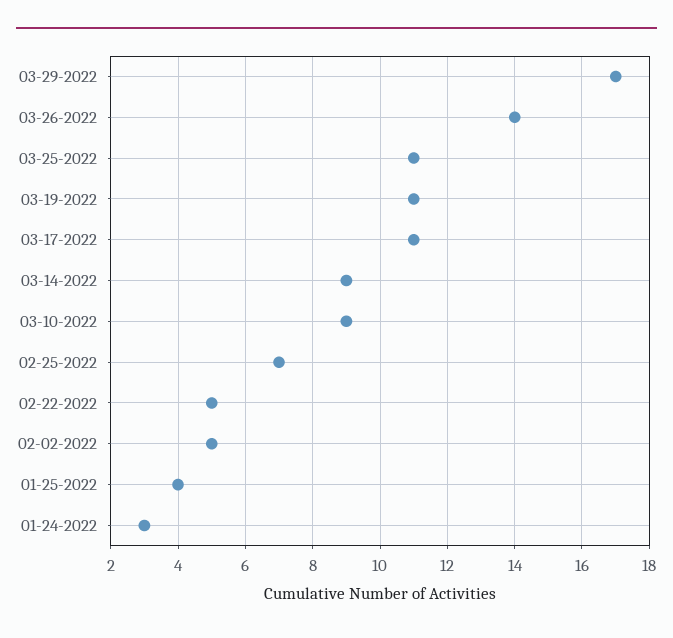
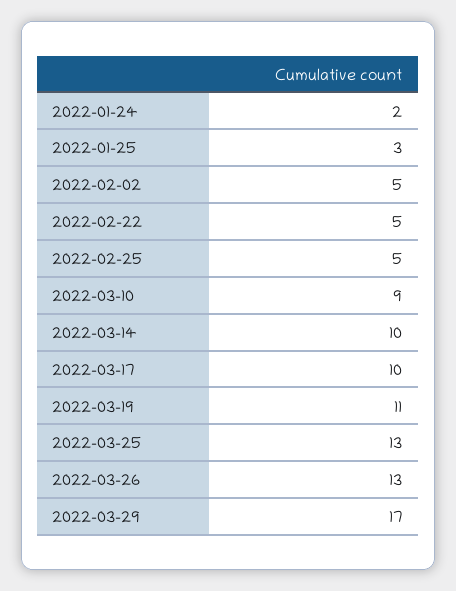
03-26-2022: 14 -> 13
03-25-2022: 11 -> 13
03-17-2022: 11 -> 10
03-14-2022: 9 -> 10
02-25-2022: 7 -> 5
01-25-2022: 4 -> 3
01-24-2022: 3 -> 2

